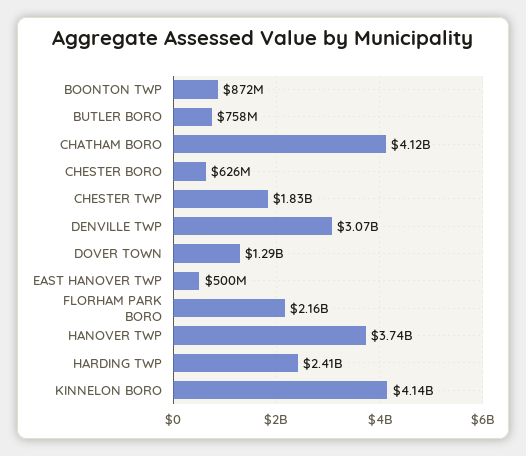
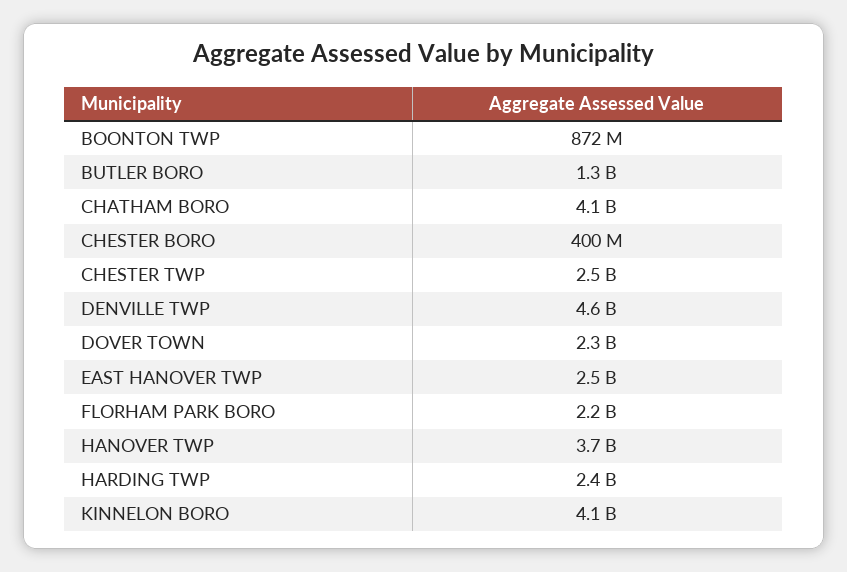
BUTLER BORO: 758000000 -> 1300000000
CHESTER BORO: 626000000 -> 400000000
CHESTER TWP: 1830000000 -> 2500000000
DENVILLE TWP: 3070000000 -> 4600000000
DOVER TOWN: 1290000000 -> 2300000000
EAST HANOVER TWP: 500000000 -> 2500000000

